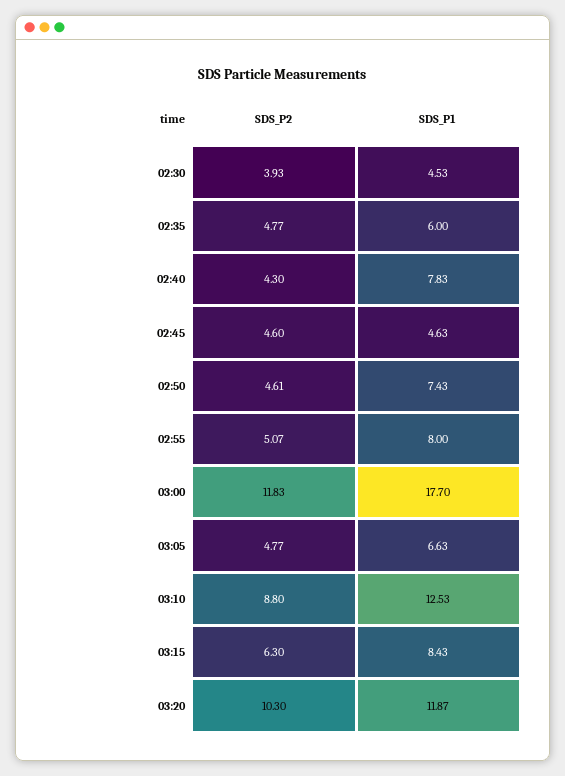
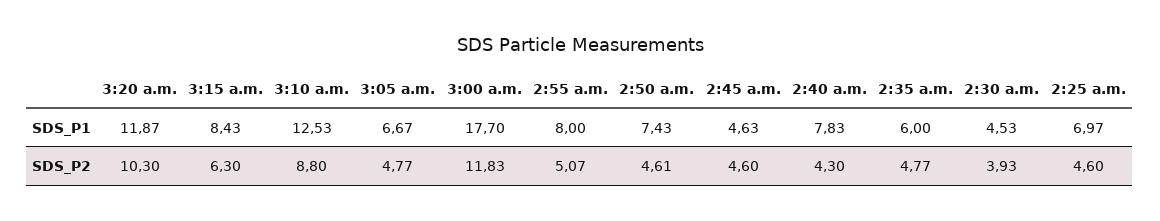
SDS_P1, 03:05: 6.63 -> 6.67
SDS_P1, 2:25 a.m.: none -> 6.97
SDS_P2, 2:25 a.m.: none -> 4.6

